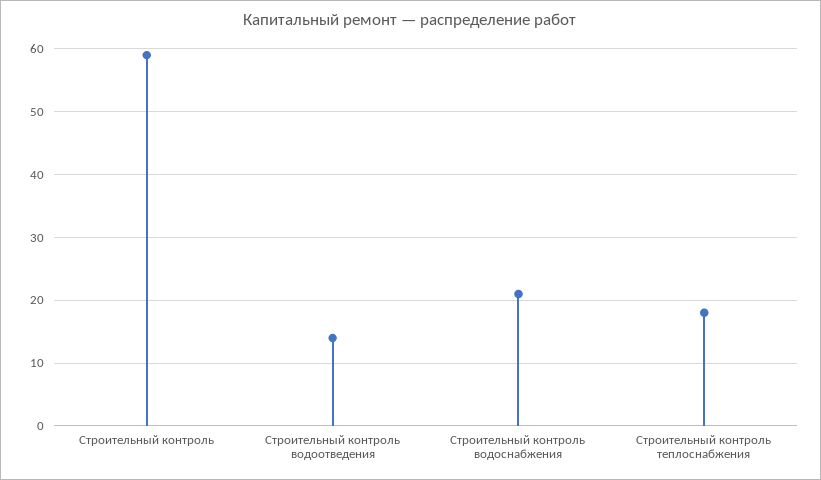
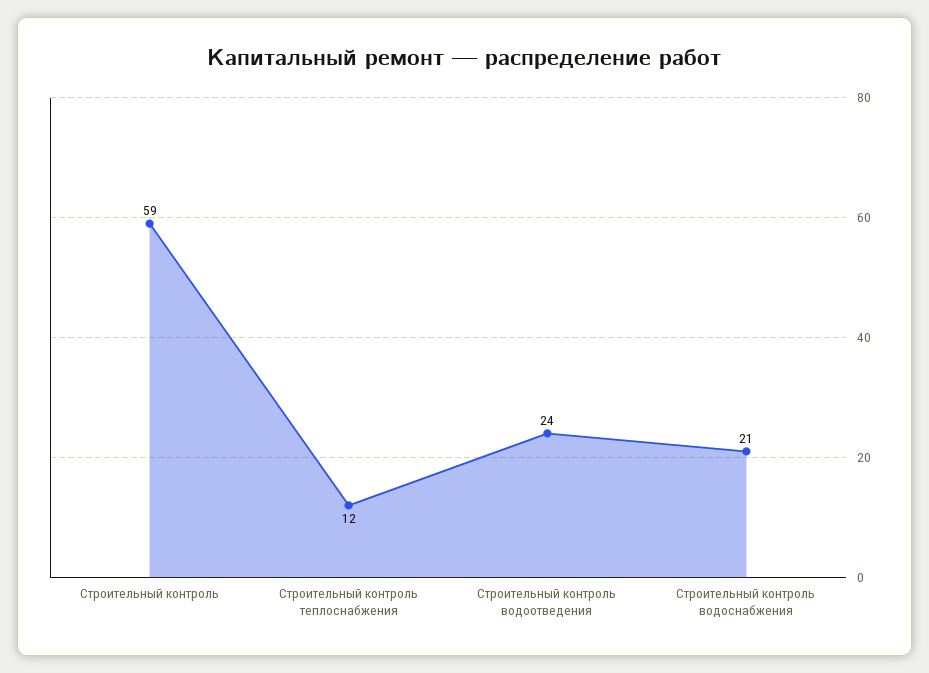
Строительный контроль водоотведения: 14 -> 24
Строительный контроль теплоснабжения: 18 -> 12

